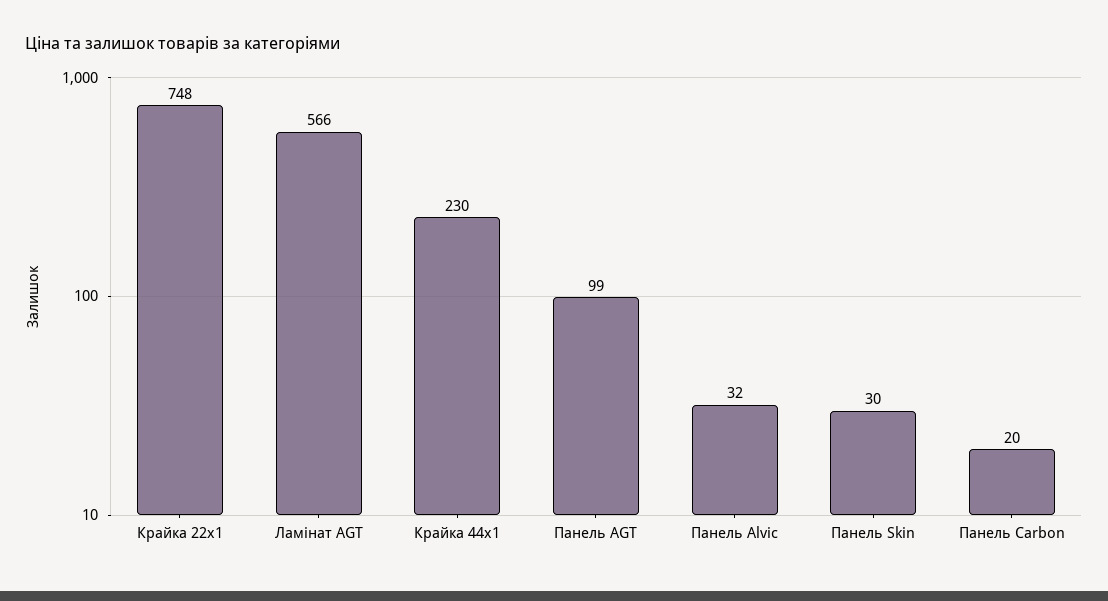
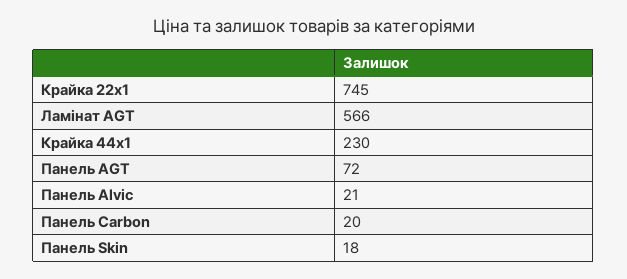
Крайка 22x1: 748 -> 745
Панель AGT: 99 -> 72
Панель Alvic: 32 -> 21
Панель Skin: 30 -> 18

